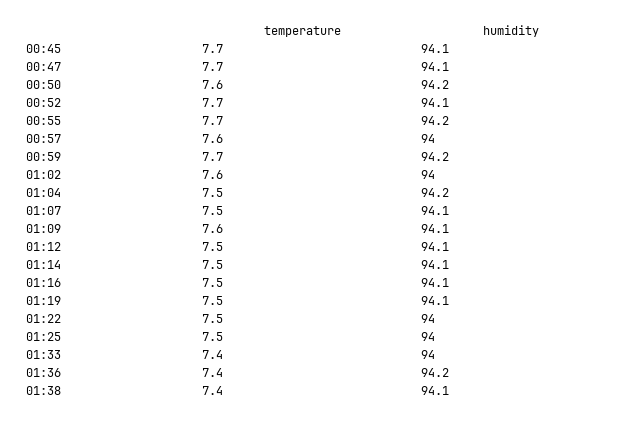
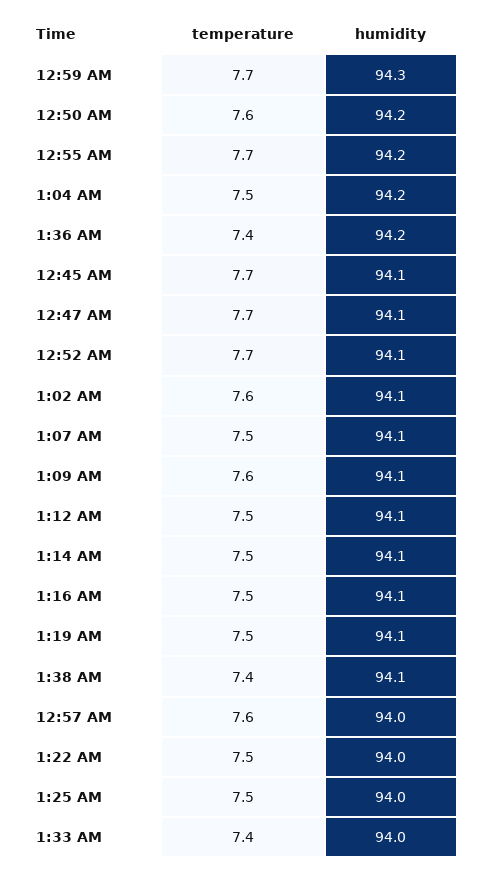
humidity, 00:59: 94.2 -> 94.3
humidity, 01:02: 94 -> 94.1

